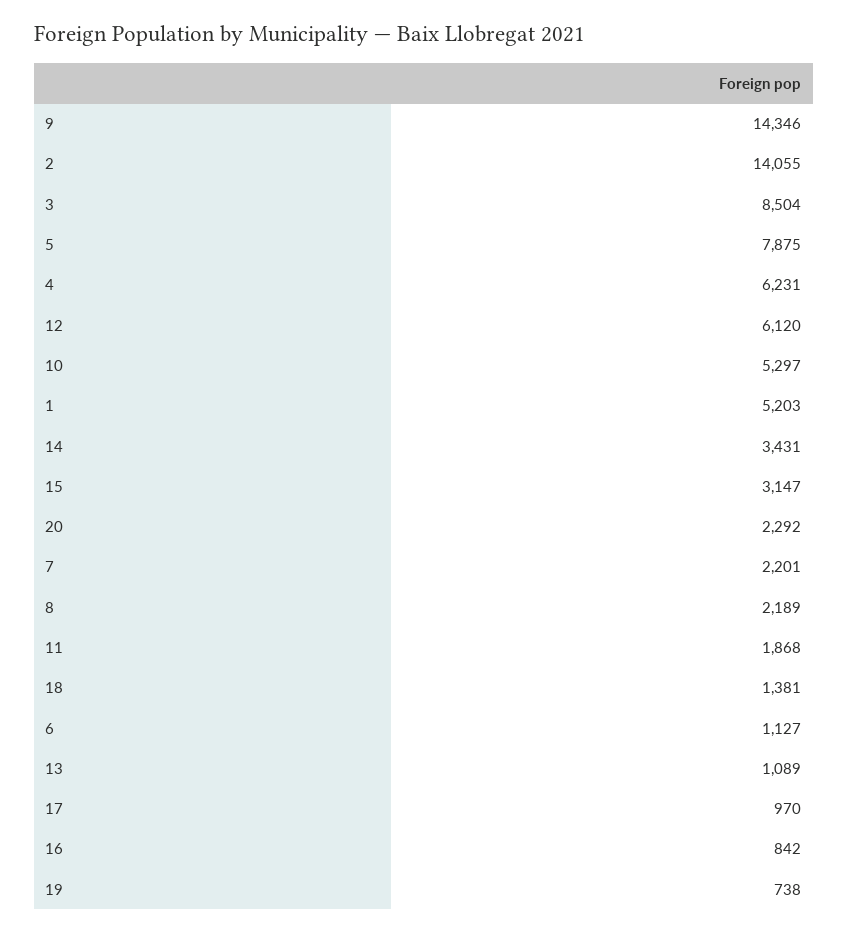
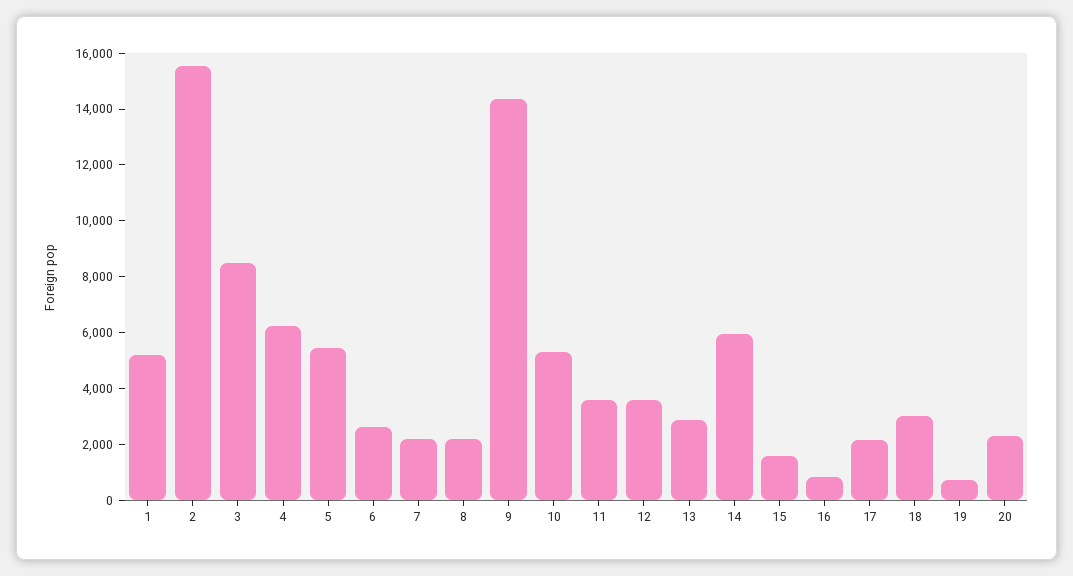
2: 14055 -> 15500
5: 7875 -> 5500
12: 6120 -> 3500
14: 3431 -> 6000
15: 3147 -> 1500
11: 1868 -> 3500
18: 1381 -> 3000
6: 1127 -> 2500
13: 1089 -> 3000
17: 970 -> 2000

